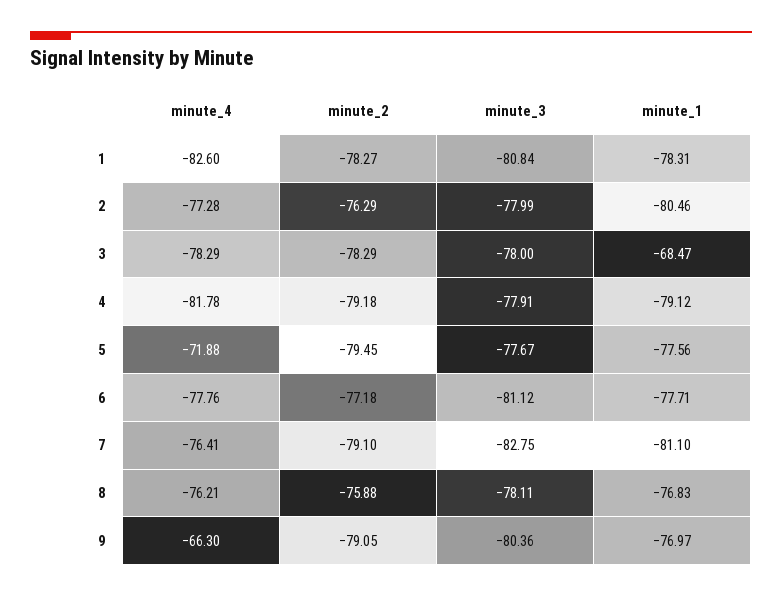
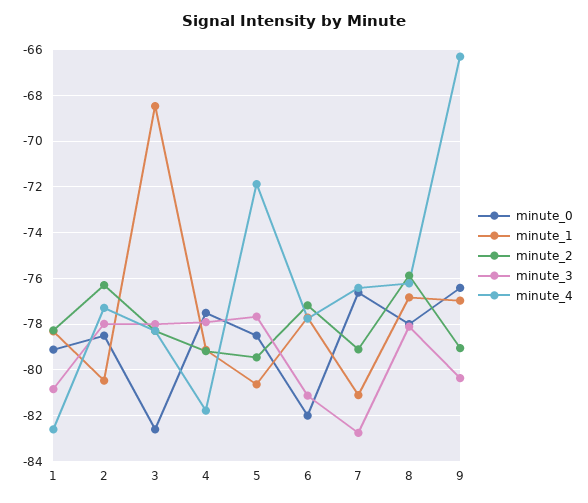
minute_1, 5: -77.56 -> -80.5
minute_0, 1: none -> -79
minute_0, 2: none -> -78.5
minute_0, 3: none -> -82.5
minute_0, 4: none -> -77.5
minute_0, 5: none -> -78.5
minute_0, 6: none -> -82
minute_0, 7: none -> -76.5
minute_0, 8: none -> -78
minute_0, 9: none -> -76.5

